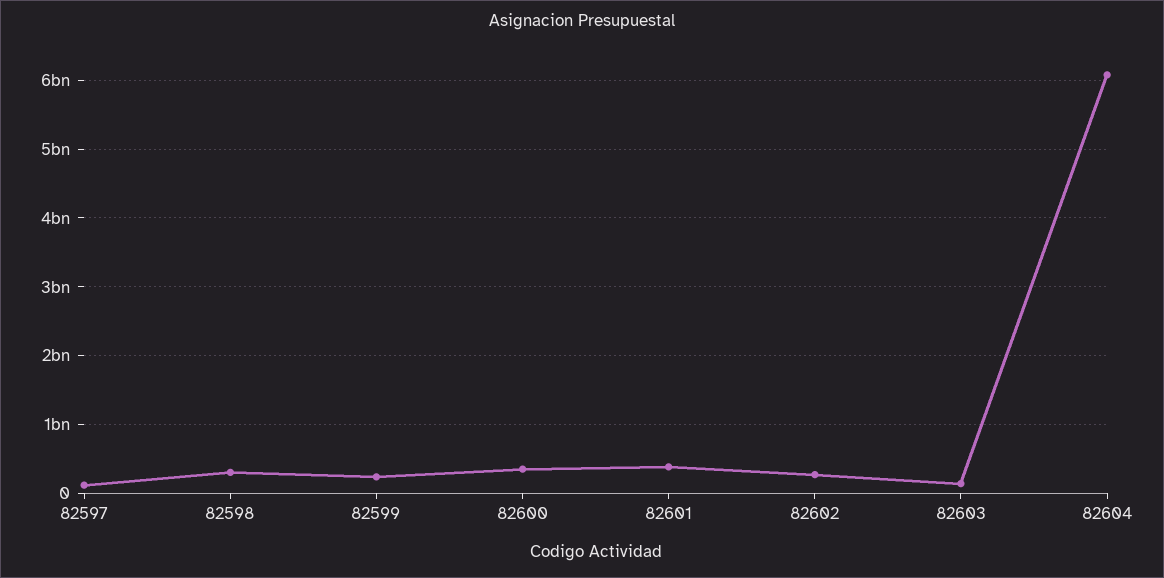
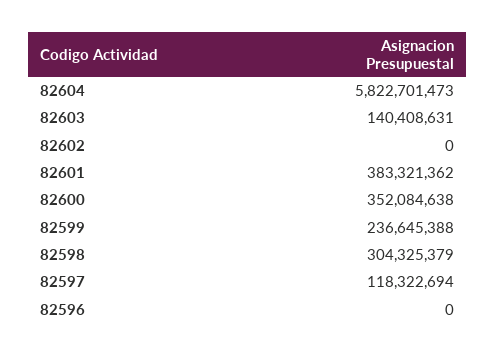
82602: 300000000 -> 0
82604: 6100000000 -> 5822701473
82596: none -> 0

